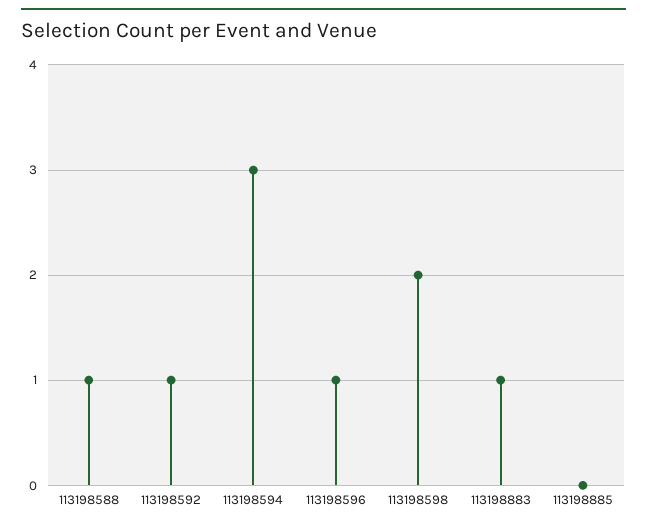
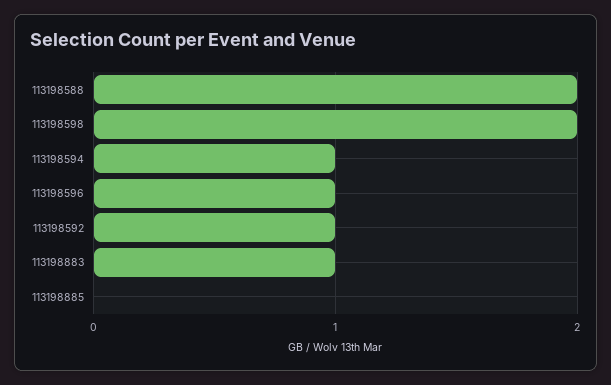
113198588: 1 -> 2
113198594: 3 -> 1

